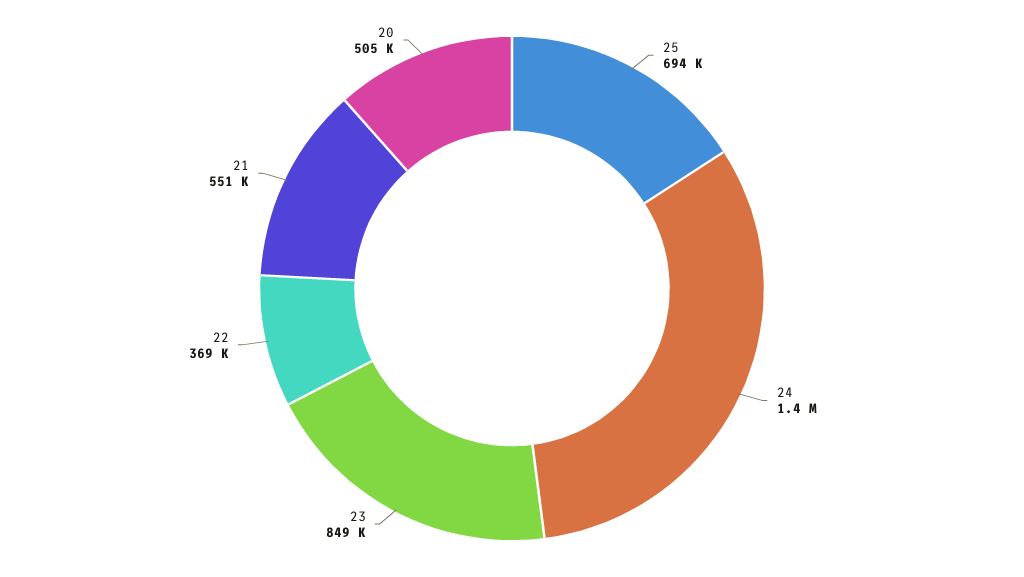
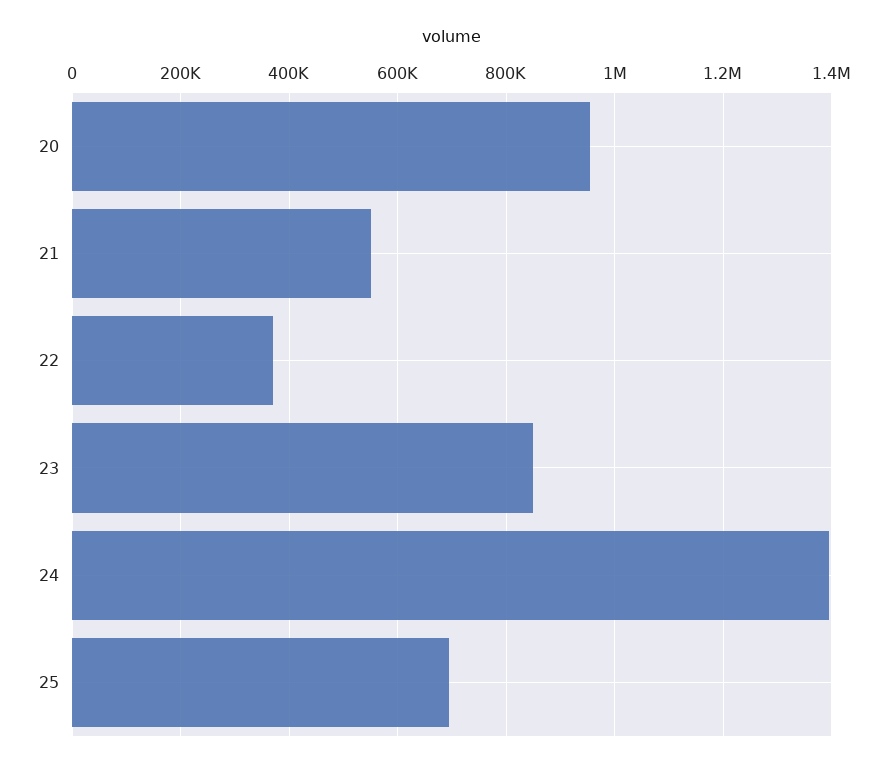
20: 505000 -> 960000

